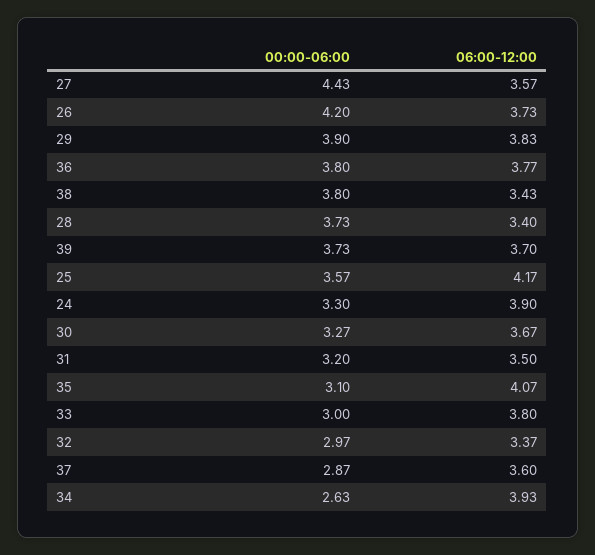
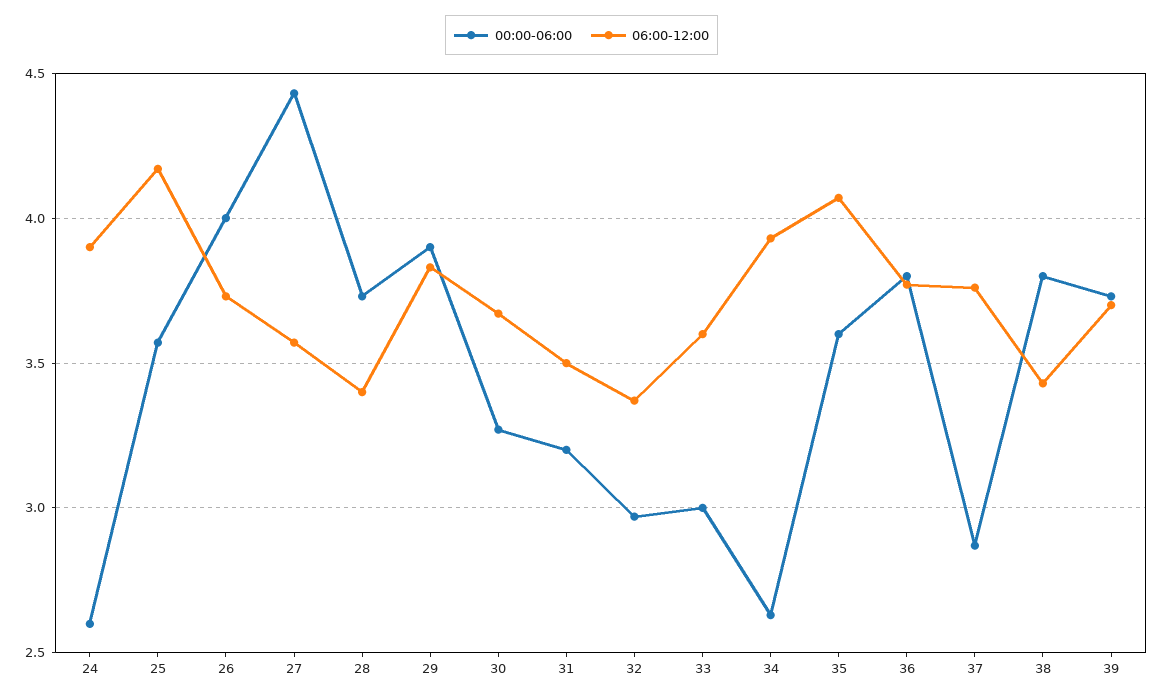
00:00-06:00, 26: 4.2 -> 4
00:00-06:00, 24: 3.3 -> 2.6
00:00-06:00, 35: 3.1 -> 3.6
06:00-12:00, 33: 3.8 -> 3.6
06:00-12:00, 37: 3.6 -> 3.75

